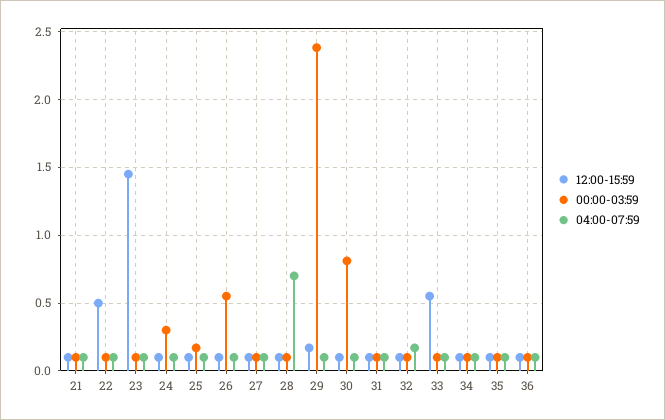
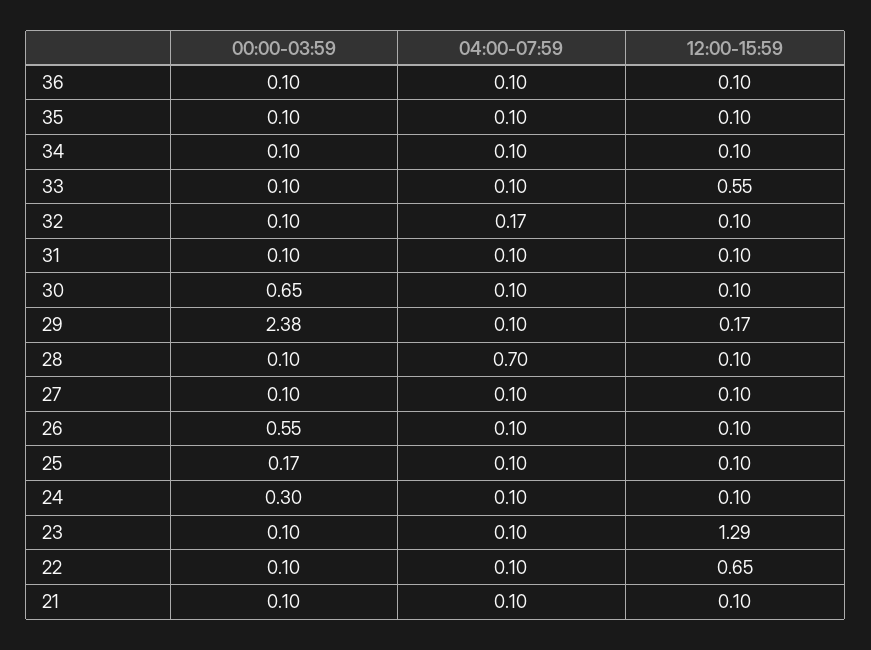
12:00-15:59, 22: 0.5 -> 0.65
12:00-15:59, 23: 1.45 -> 1.29
00:00-03:59, 30: 0.8 -> 0.65

